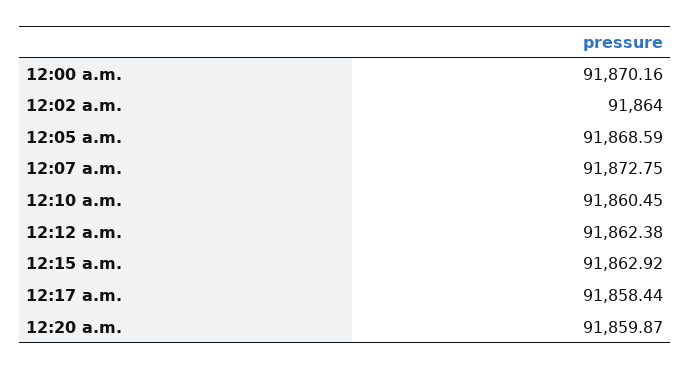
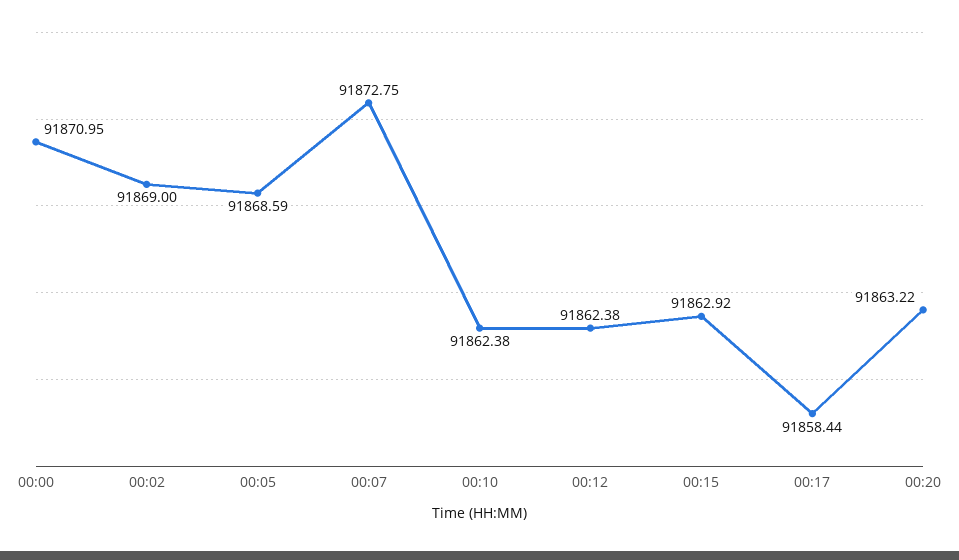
12:00 a.m.: 91870.16 -> 91870.95
12:02 a.m.: 91864 -> 91869
12:10 a.m.: 91860.45 -> 91862.38
12:20 a.m.: 91859.87 -> 91863.22

